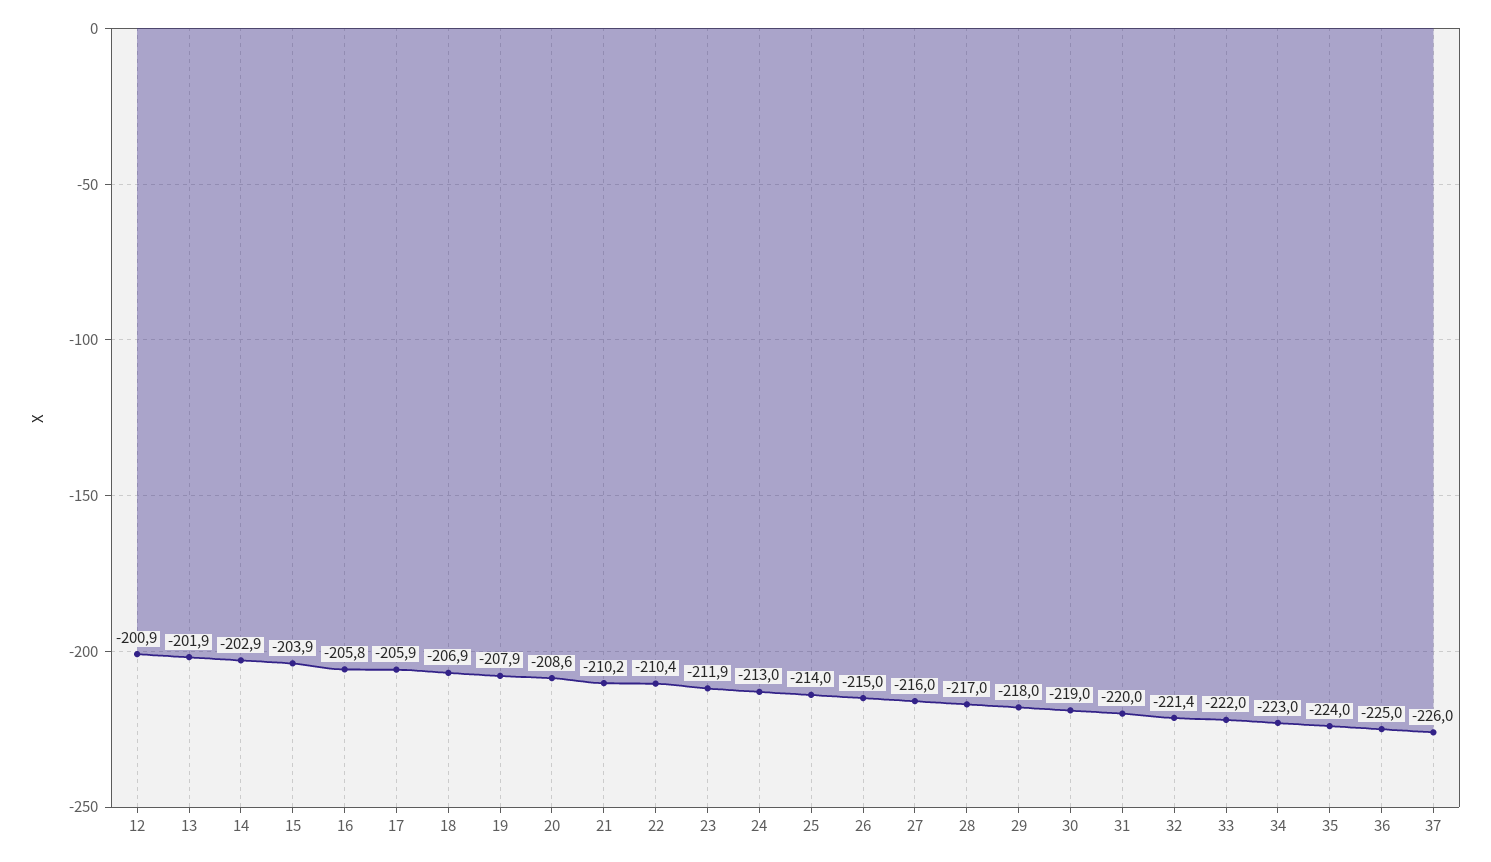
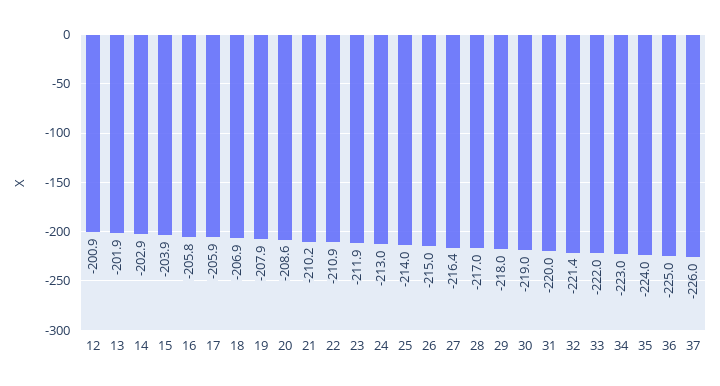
22: -210.4 -> -210.9
27: -216 -> -216.4

